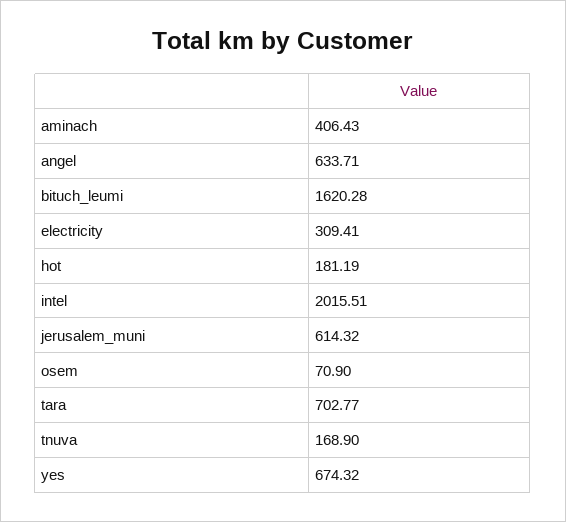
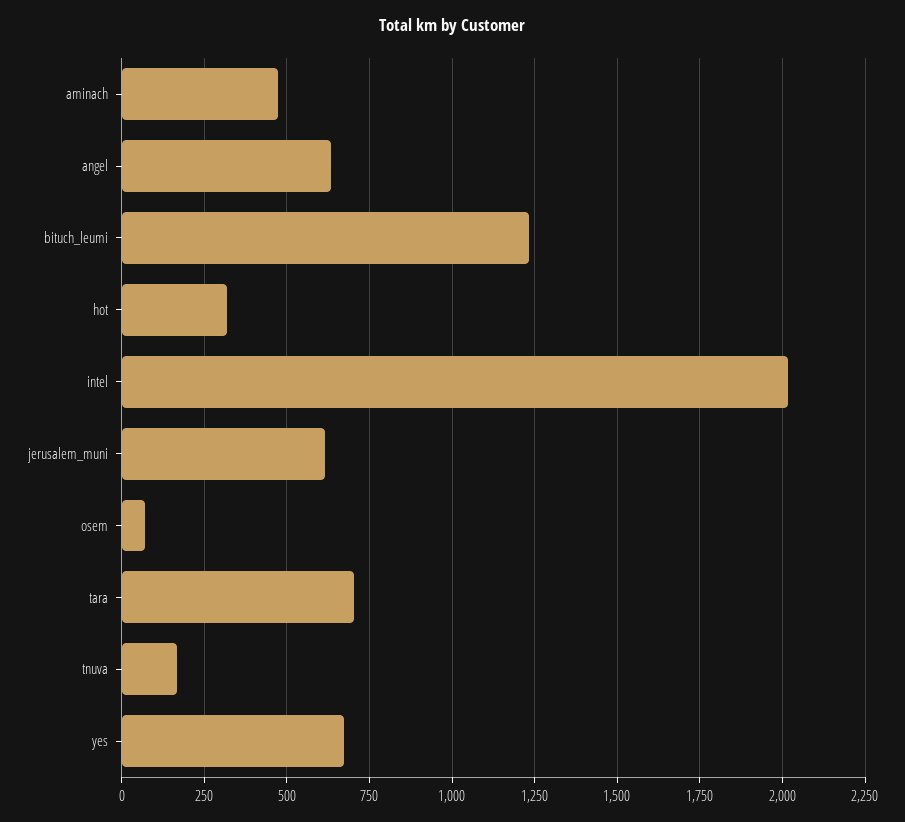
aminach: 406.43 -> 475
bituch_leumi: 1620.28 -> 1225
electricity: 309.41 -> none
hot: 181.19 -> 325

